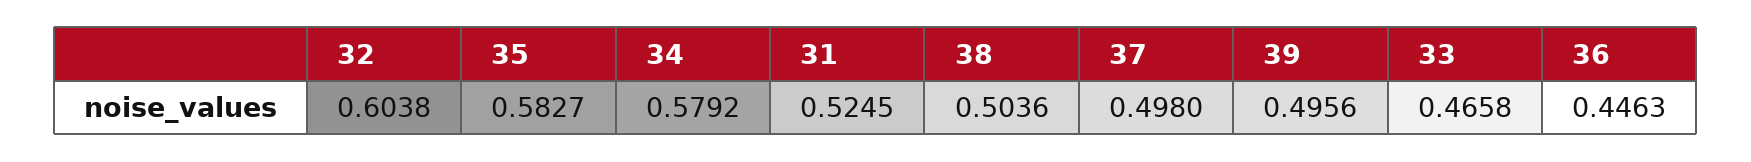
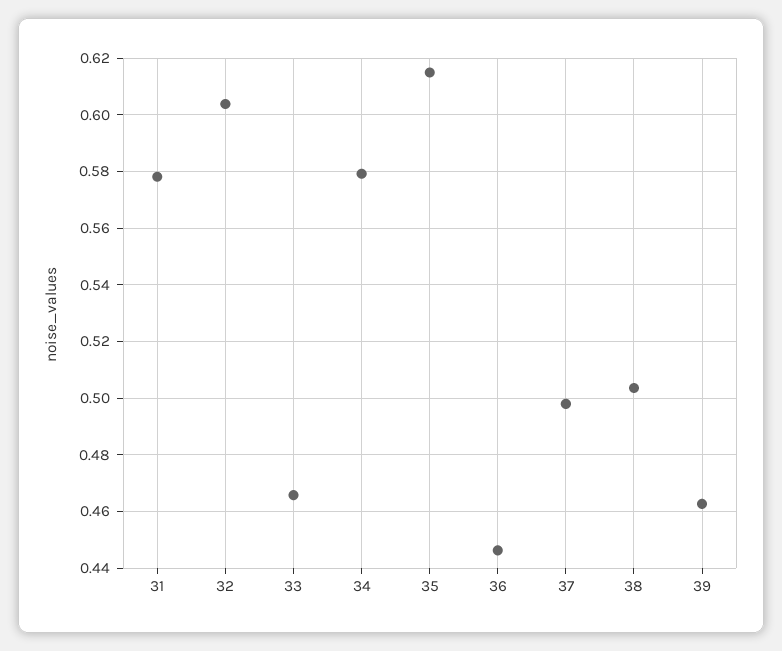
35: 0.5827 -> 0.615
31: 0.5245 -> 0.5775
39: 0.4956 -> 0.4625

